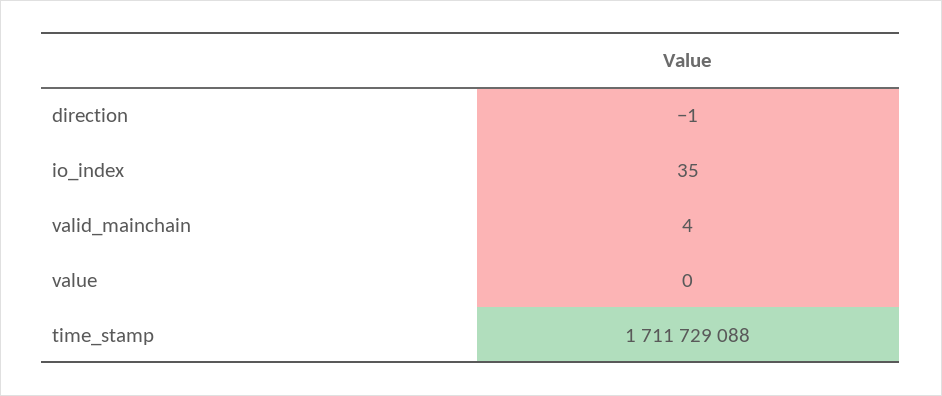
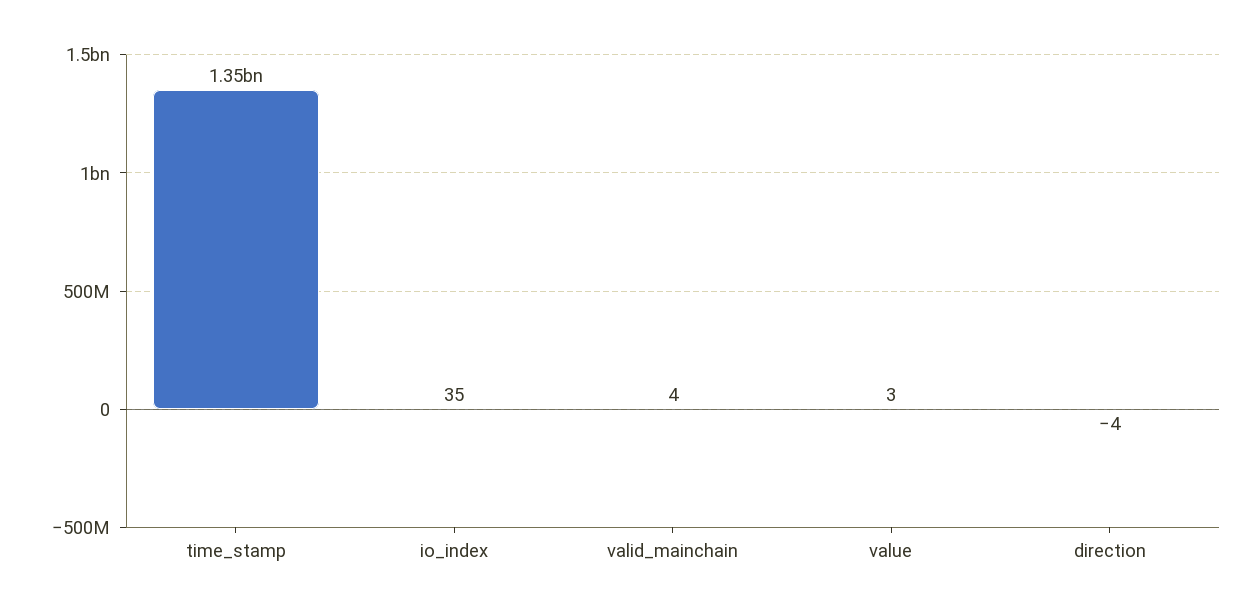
direction: -1 -> -4
value: 0 -> 3
time_stamp: 1711729088 -> 1350000000

